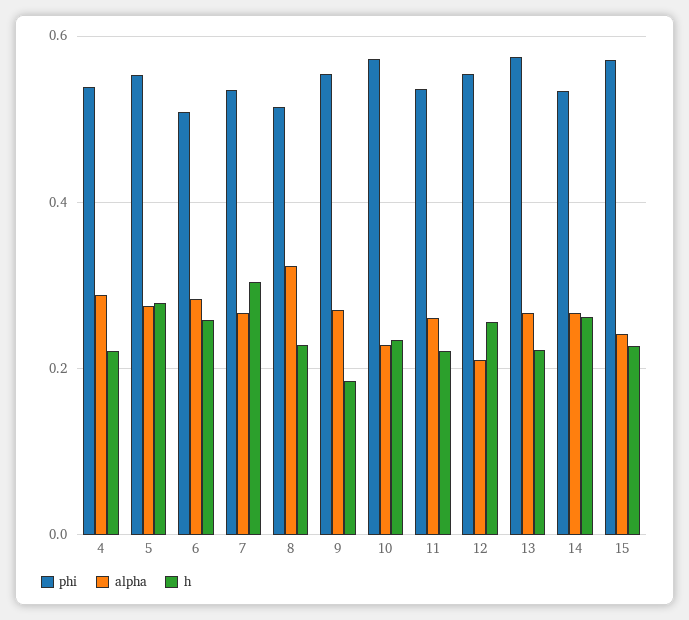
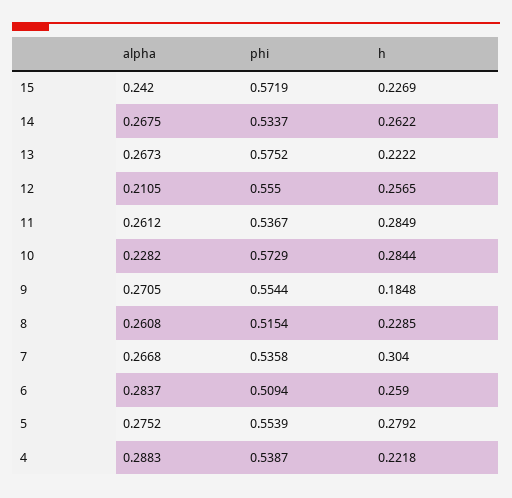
alpha, 8: 0.32 -> 0.2608
h, 10: 0.24 -> 0.2844
h, 11: 0.22 -> 0.2849

